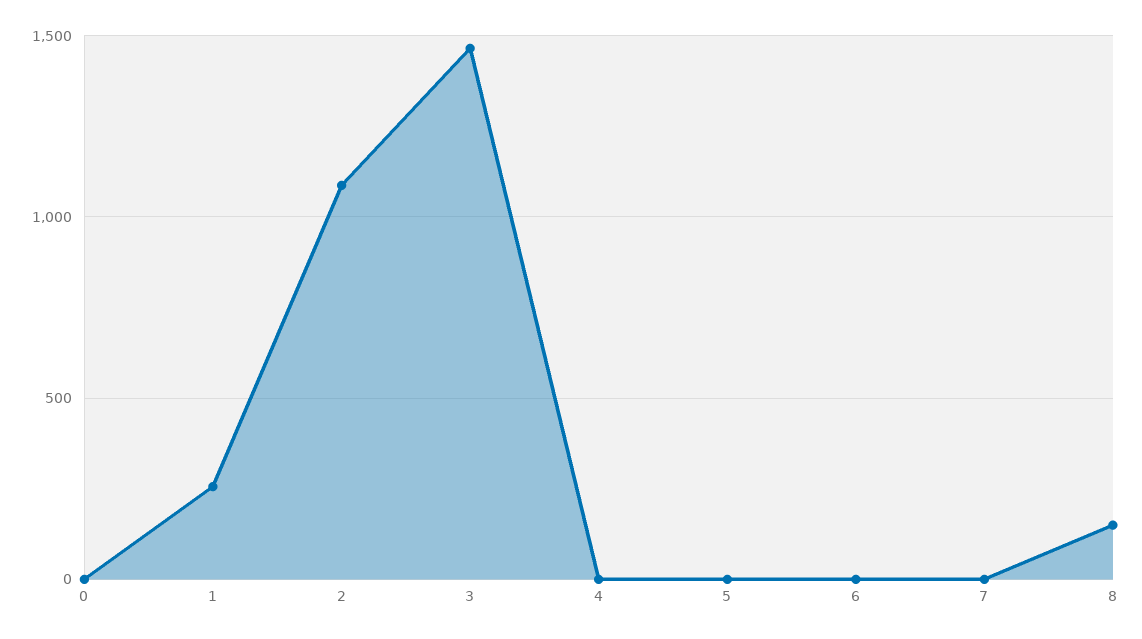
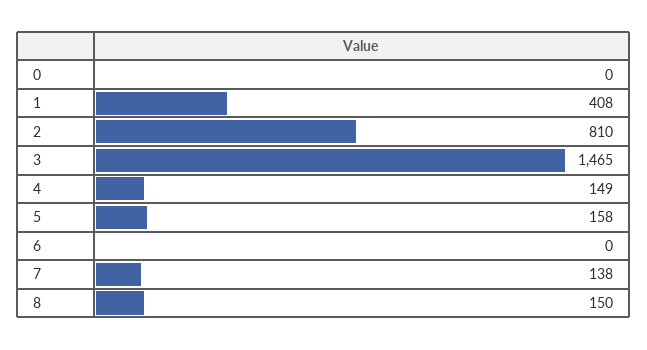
1: 250 -> 408
2: 1100 -> 810
4: 0 -> 149
5: 0 -> 158
7: 0 -> 138

